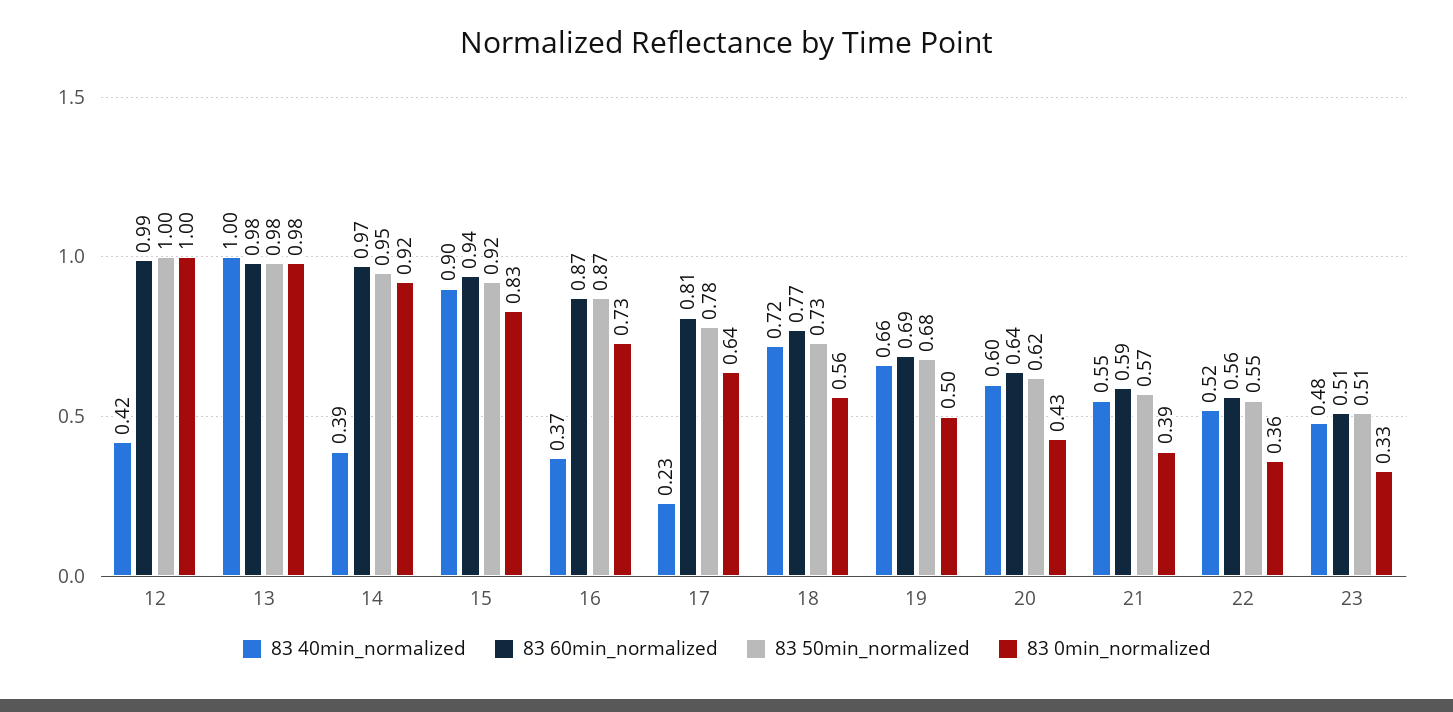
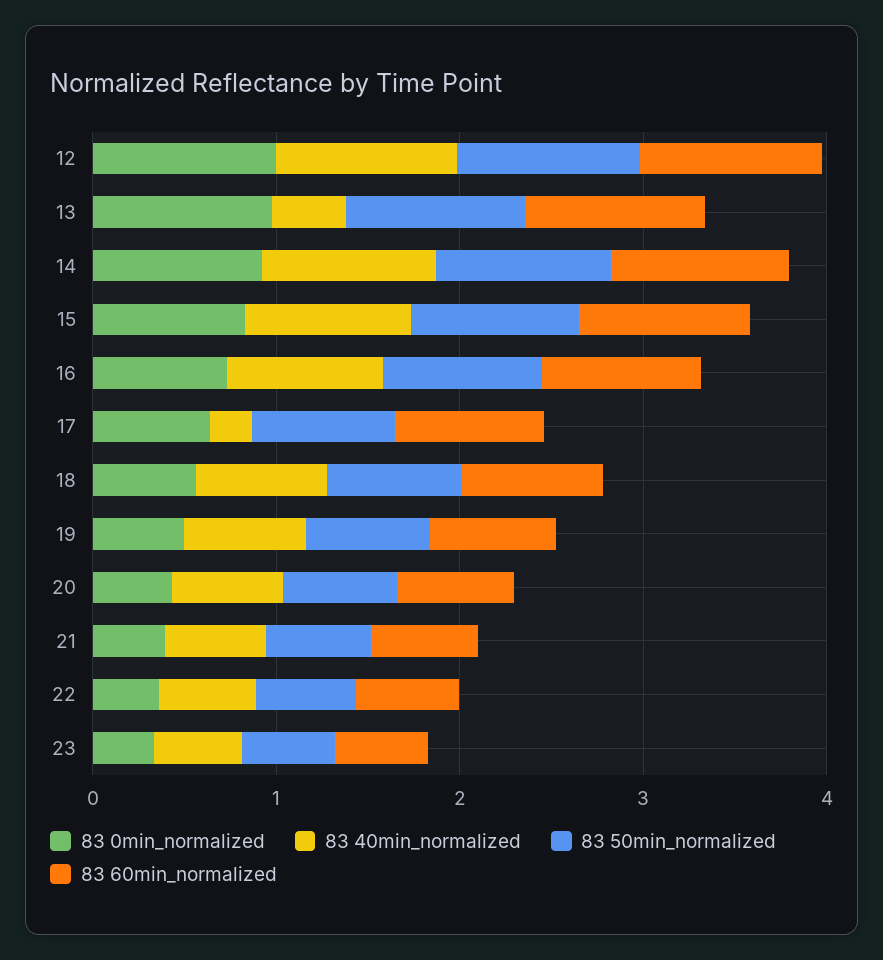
83 40min_normalized, 12: 0.42 -> 1
83 40min_normalized, 13: 1 -> 0.4
83 40min_normalized, 14: 0.39 -> 1
83 40min_normalized, 16: 0.37 -> 0.8

